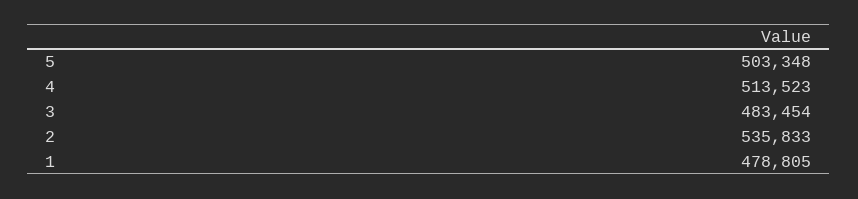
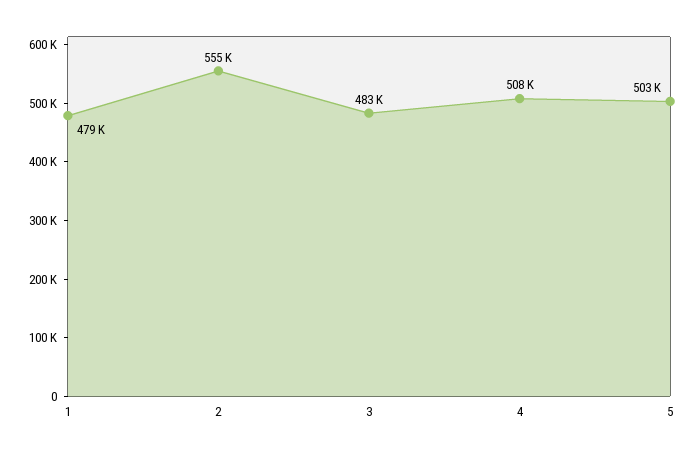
4: 513523 -> 508000
2: 535833 -> 555000

